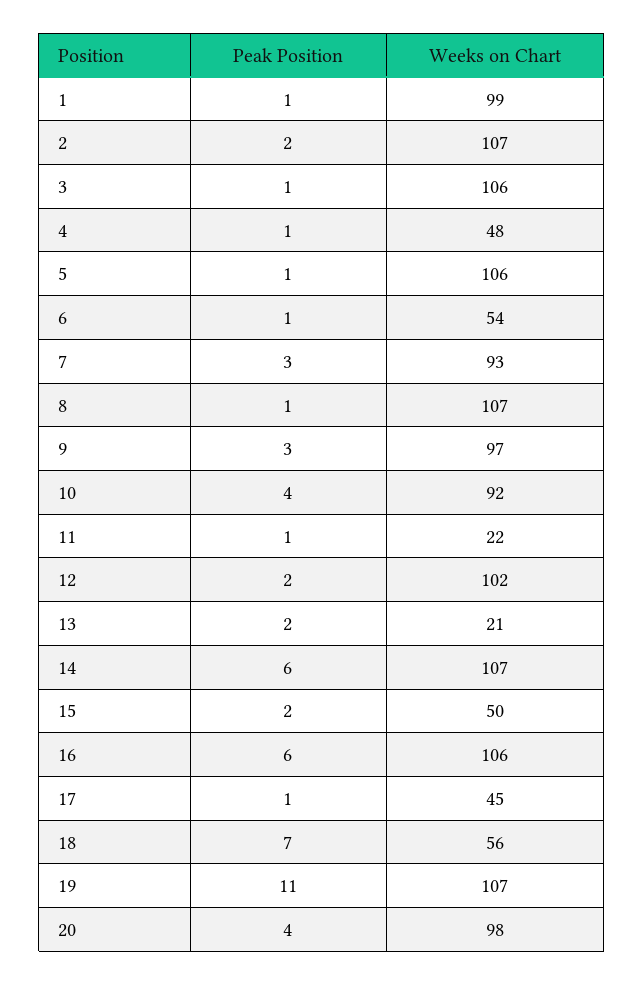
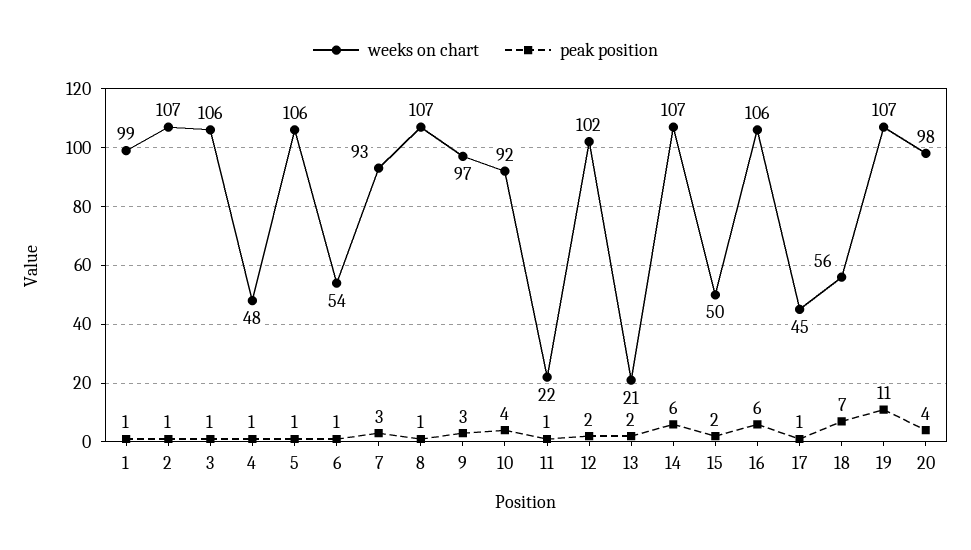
Peak Position, 2: 2 -> 1

